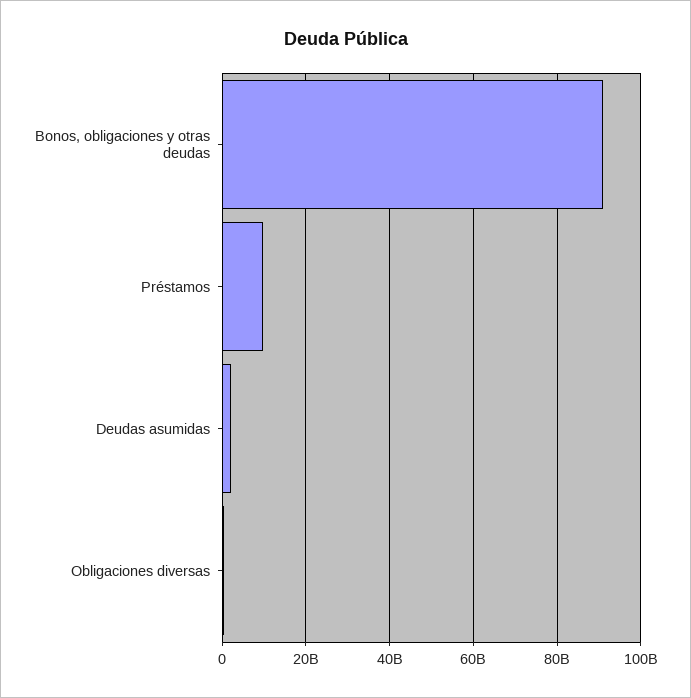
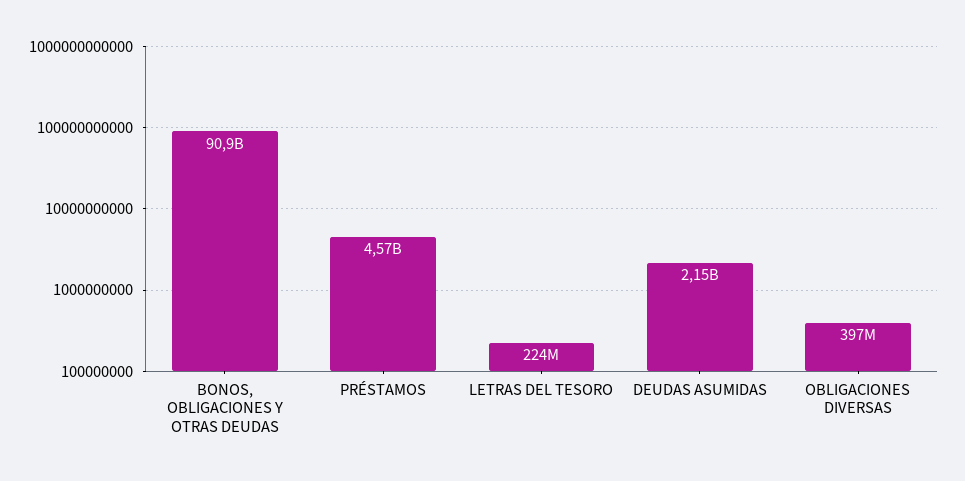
Préstamos: 10000000000 -> 4570000000
LETRAS DEL TESORO: none -> 224000000

